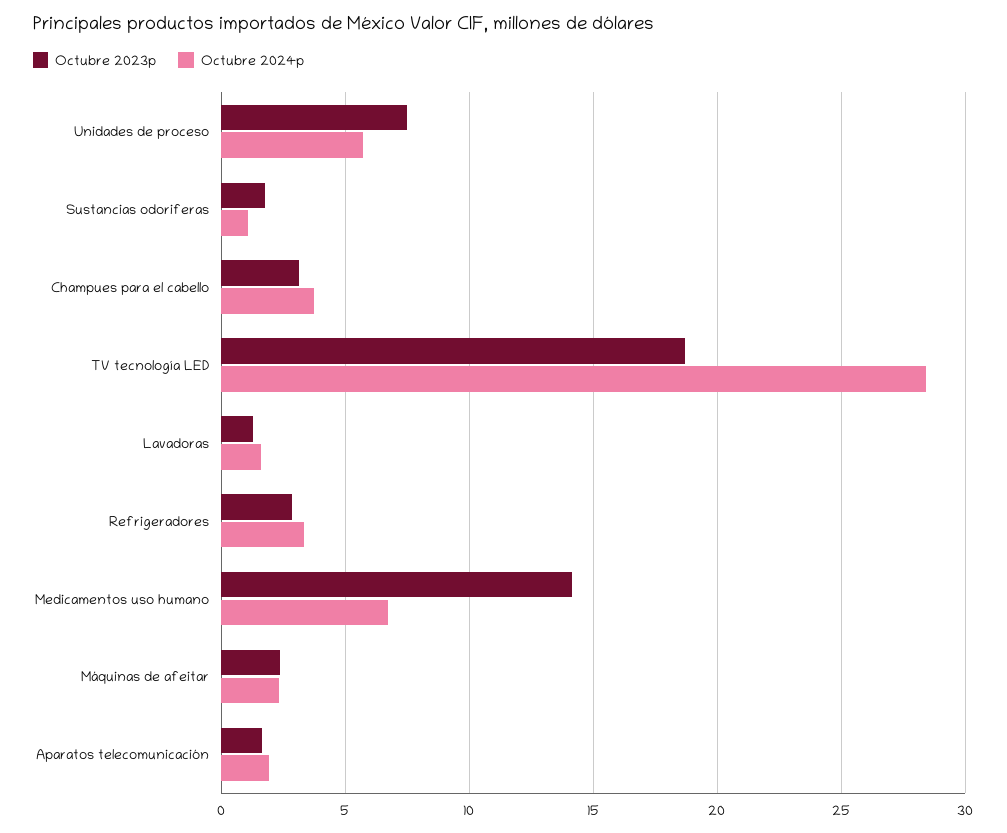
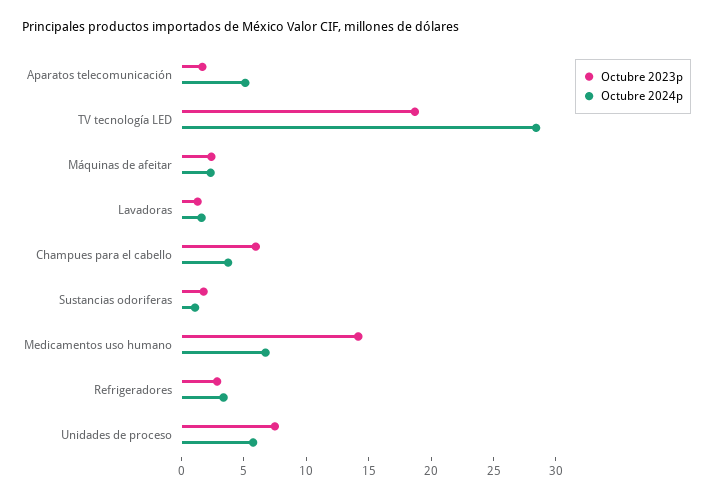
Octubre 2023p, Champues para el cabello: 3 -> 6
Octubre 2024p, Aparatos telecomunicación: 2 -> 5

